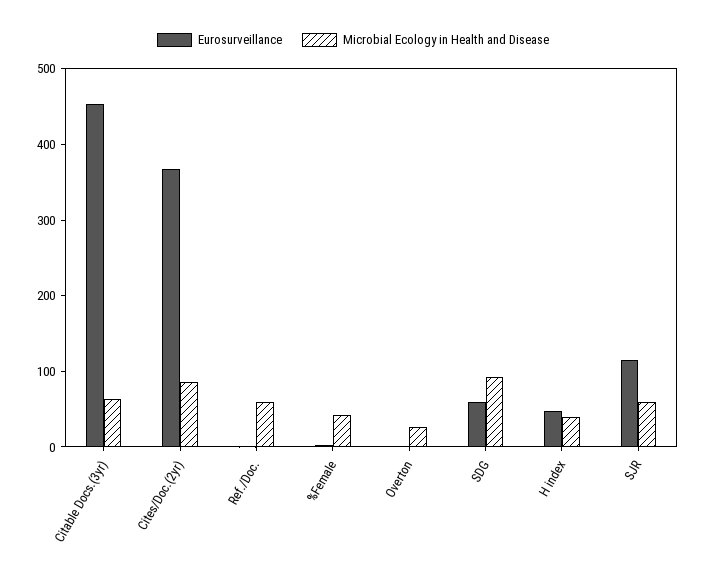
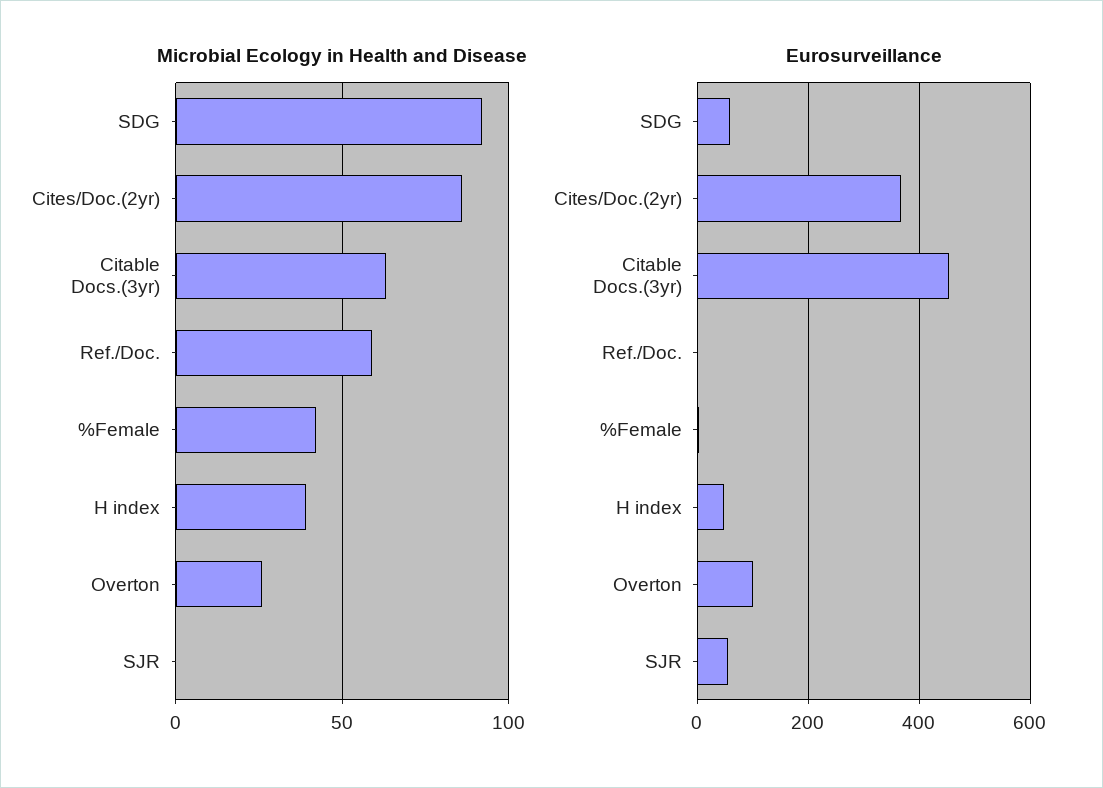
Eurosurveillance, Overton: 0 -> 100
Eurosurveillance, SJR: 120 -> 60
Microbial Ecology in Health and Disease, SJR: 60 -> 0

